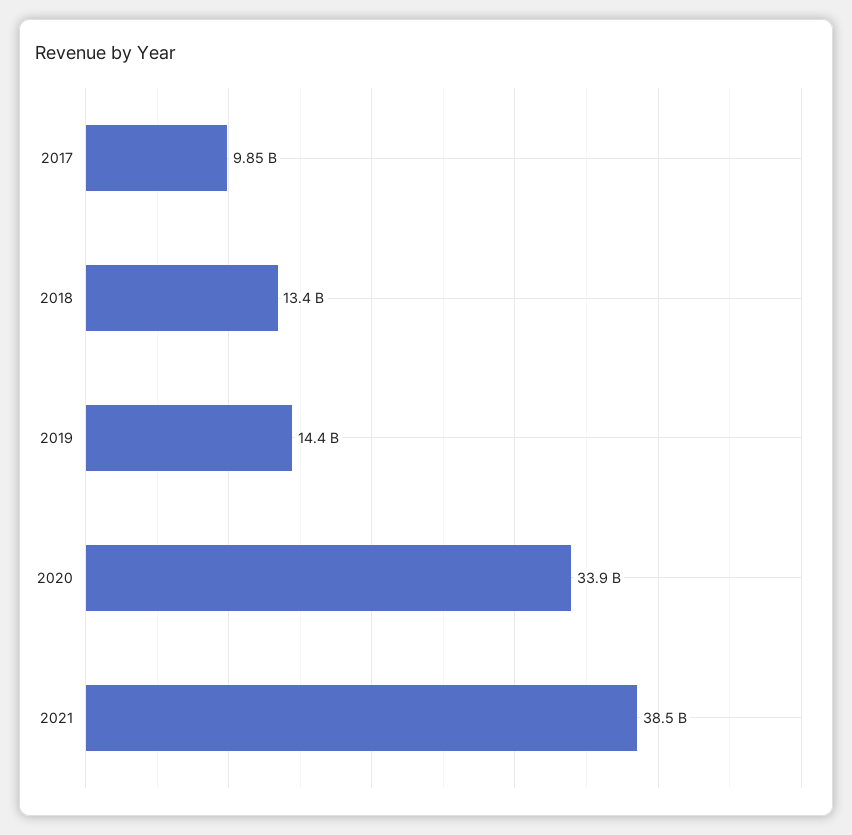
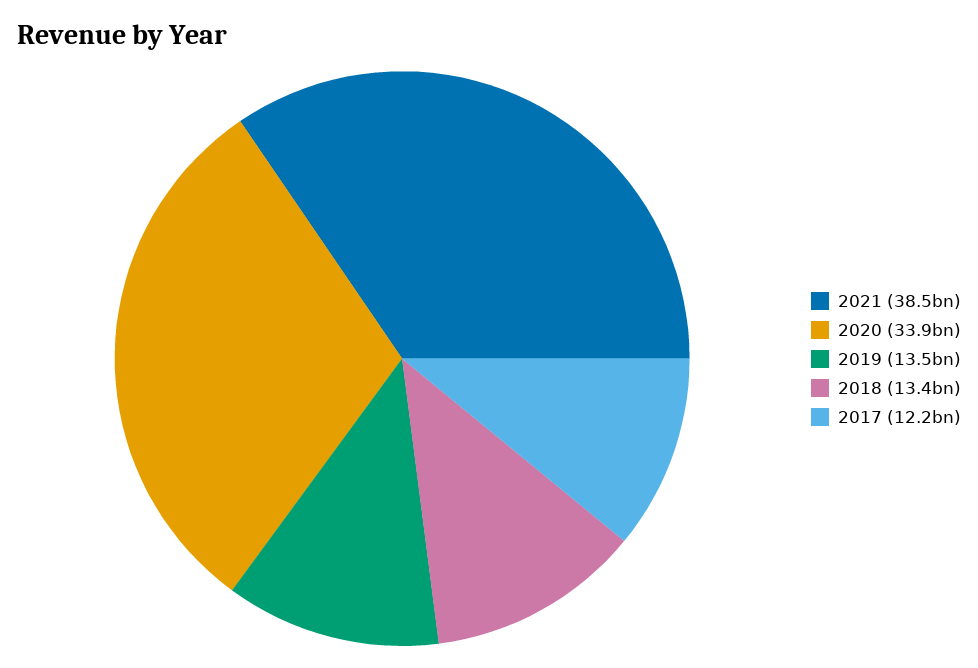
2017: 9850000000 -> 12200000000
2019: 14400000000 -> 13500000000

